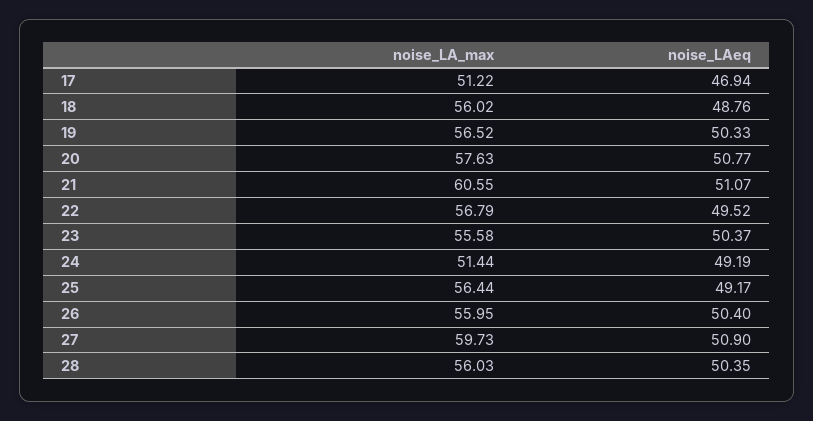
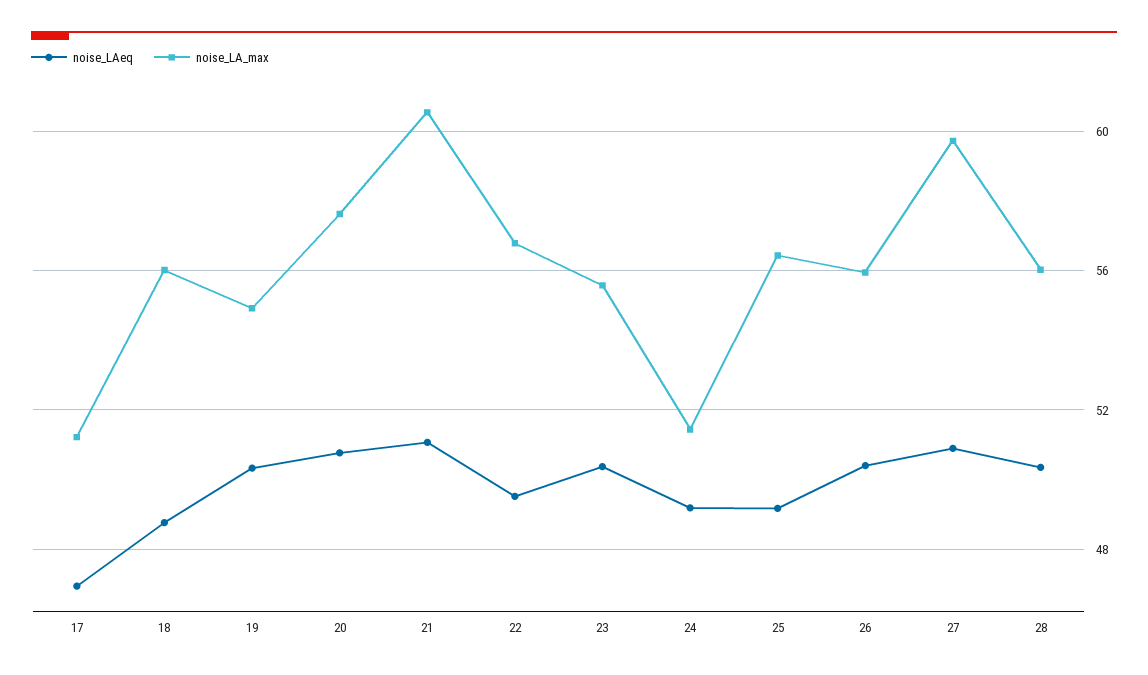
noise_LA_max, 19: 56.52 -> 55

